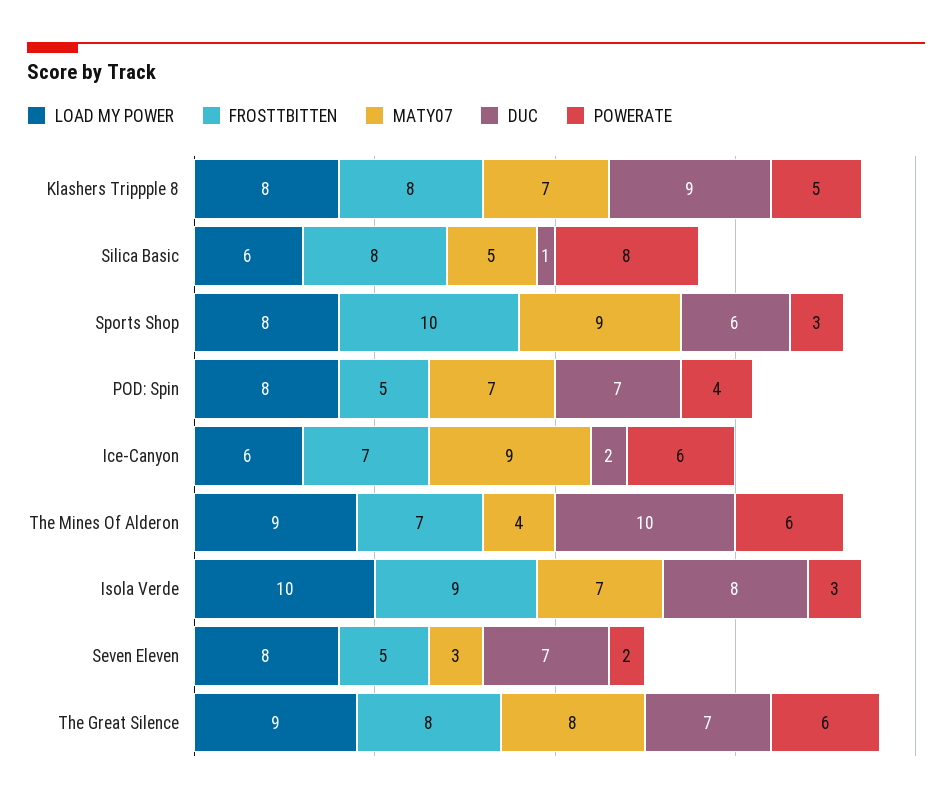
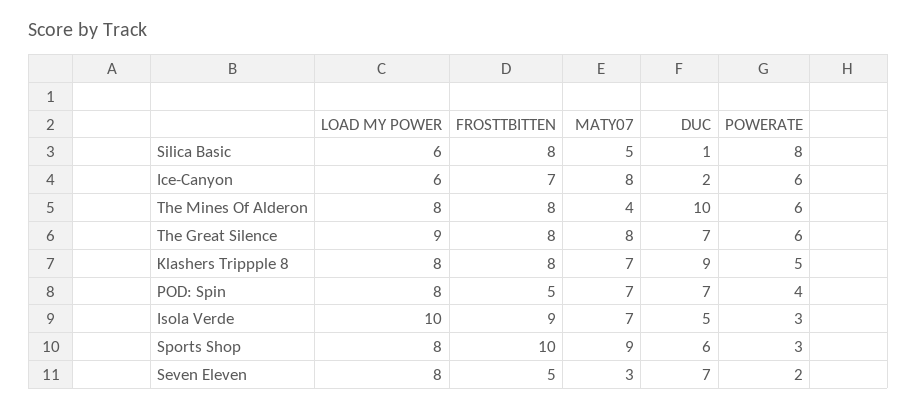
MATY07, Ice-Canyon: 9 -> 8
LOAD MY POWER, The Mines Of Alderon: 9 -> 8
FROSTTBITTEN, The Mines Of Alderon: 7 -> 8
DUC, Isola Verde: 8 -> 5

